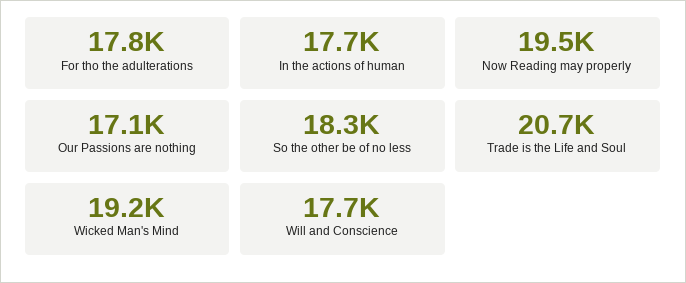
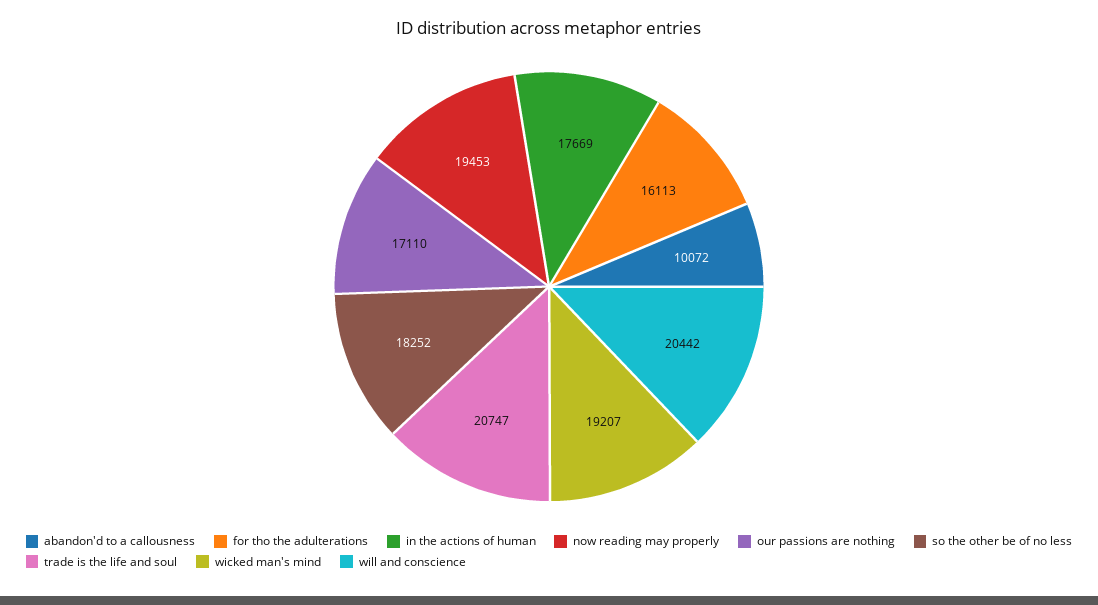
For tho the adulterations: 17800 -> 16113
Will and Conscience: 17700 -> 20442
abandon'd to a callousness: none -> 10072

